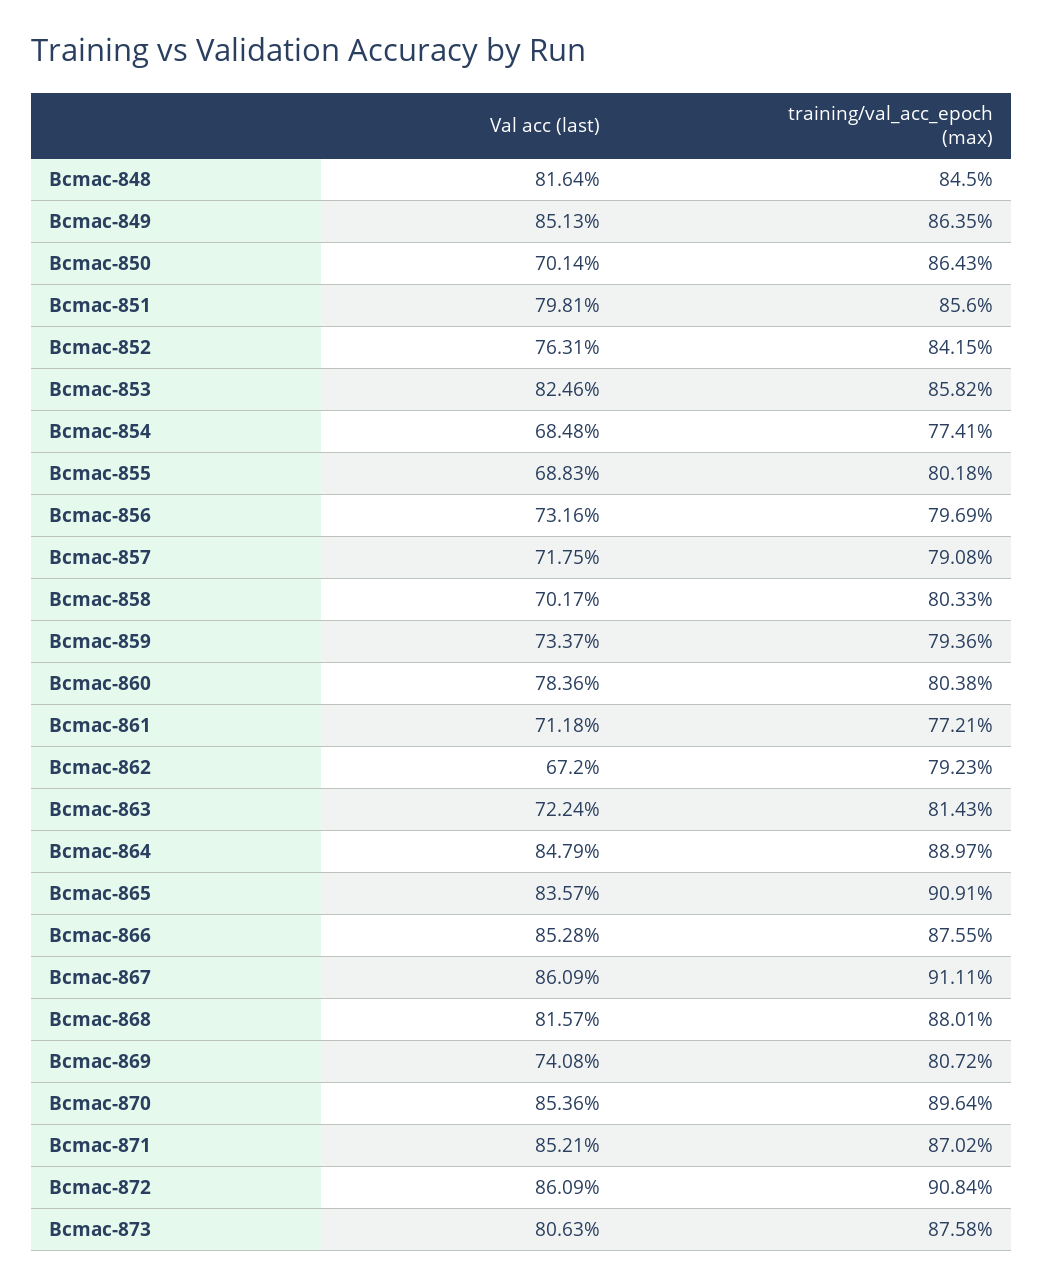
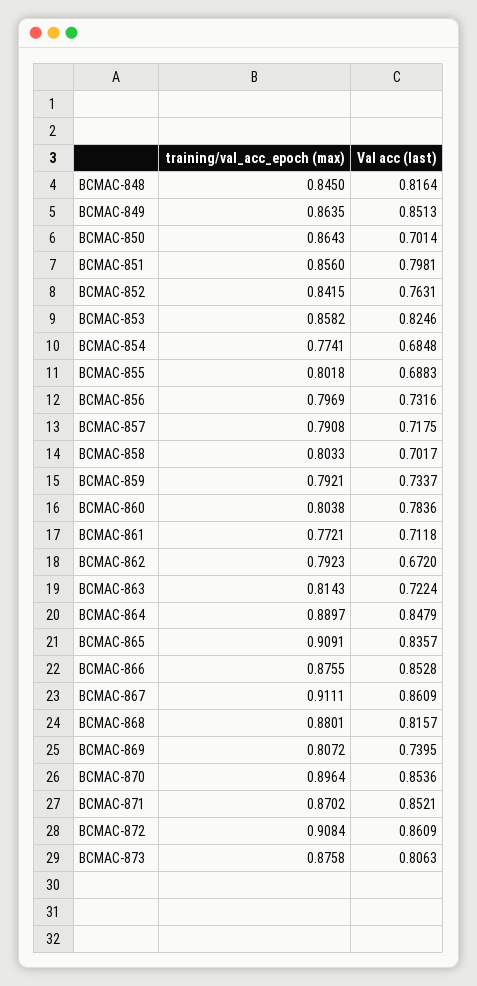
training/val_acc_epoch (max), Bcmac-859: 0.7936 -> 0.7921
Val acc (last), Bcmac-869: 0.7408 -> 0.7395

